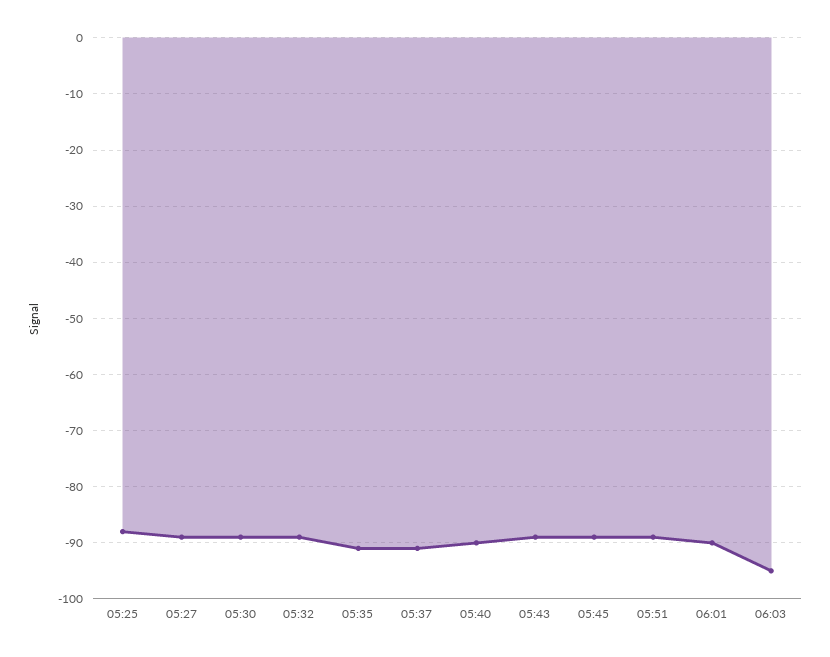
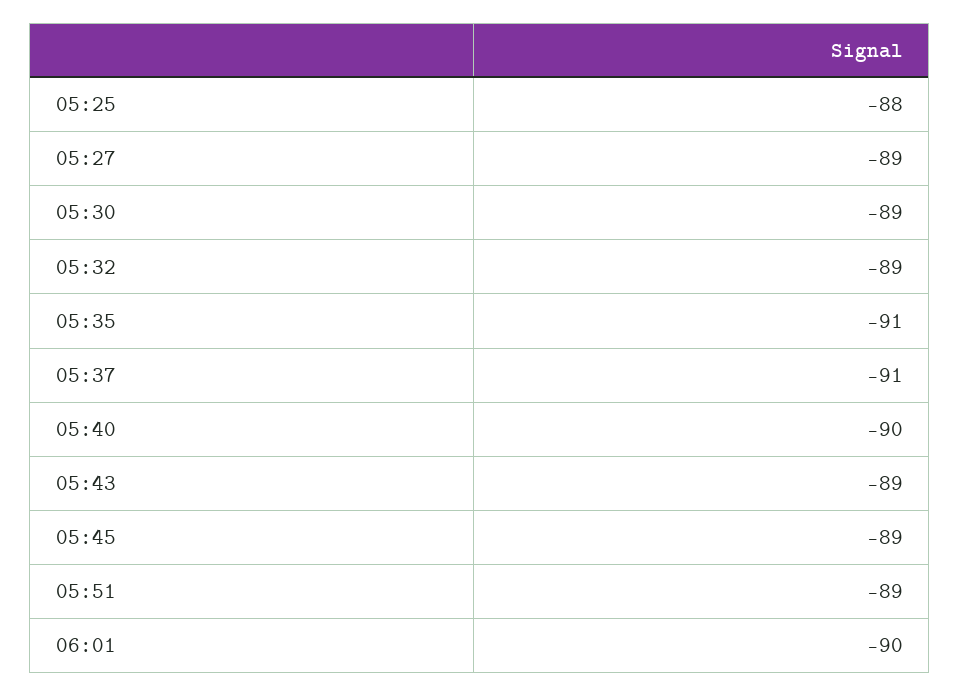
06:03: -95 -> none

